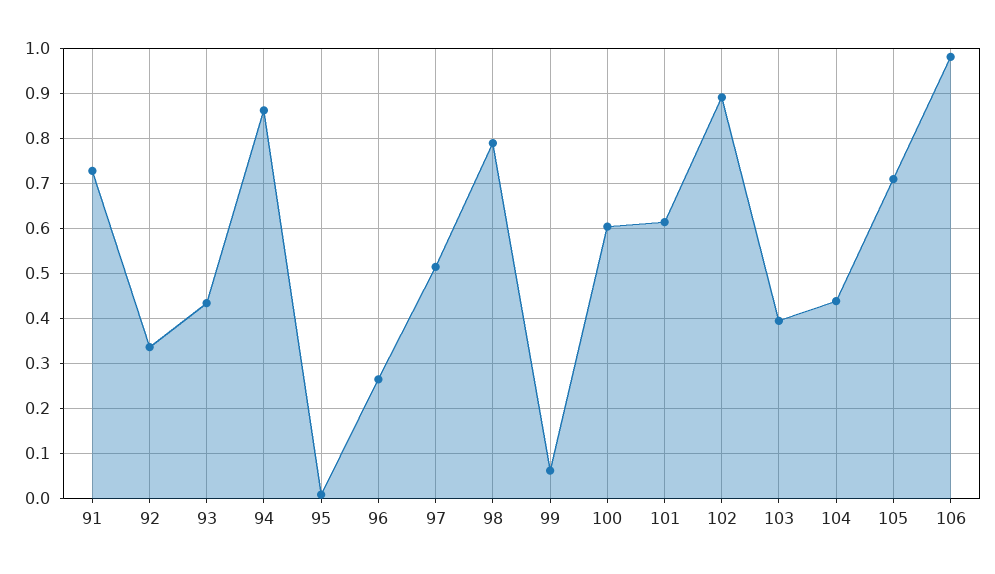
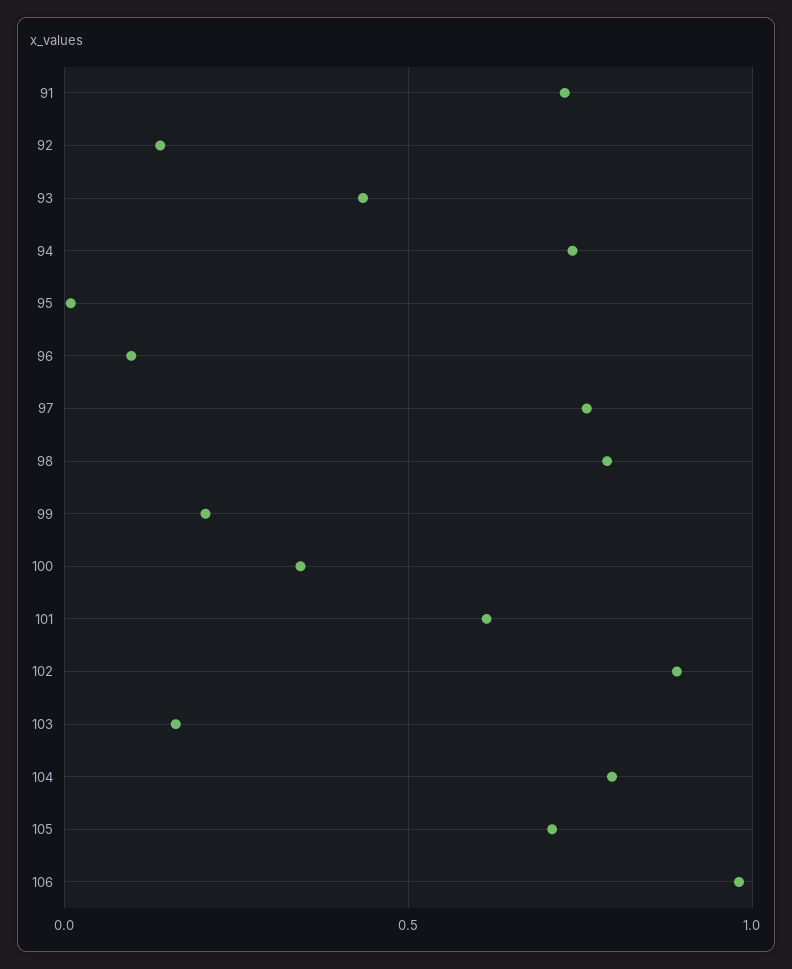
92: 0.34 -> 0.15
94: 0.86 -> 0.75
96: 0.26 -> 0.1
97: 0.52 -> 0.75
99: 0.06 -> 0.2
100: 0.6 -> 0.35
103: 0.4 -> 0.15
104: 0.44 -> 0.8

